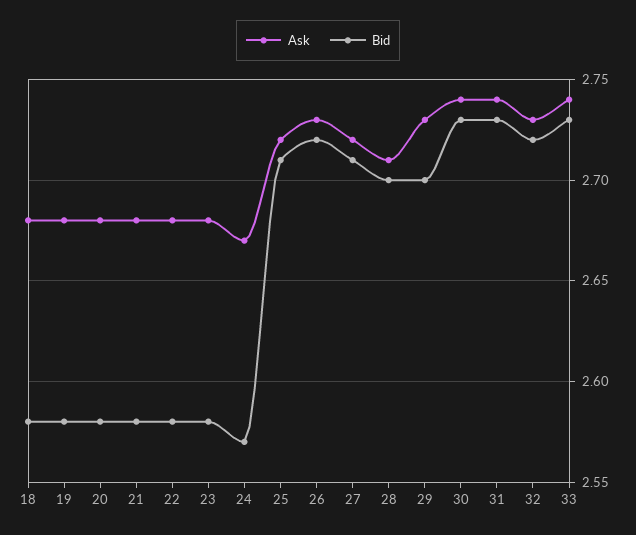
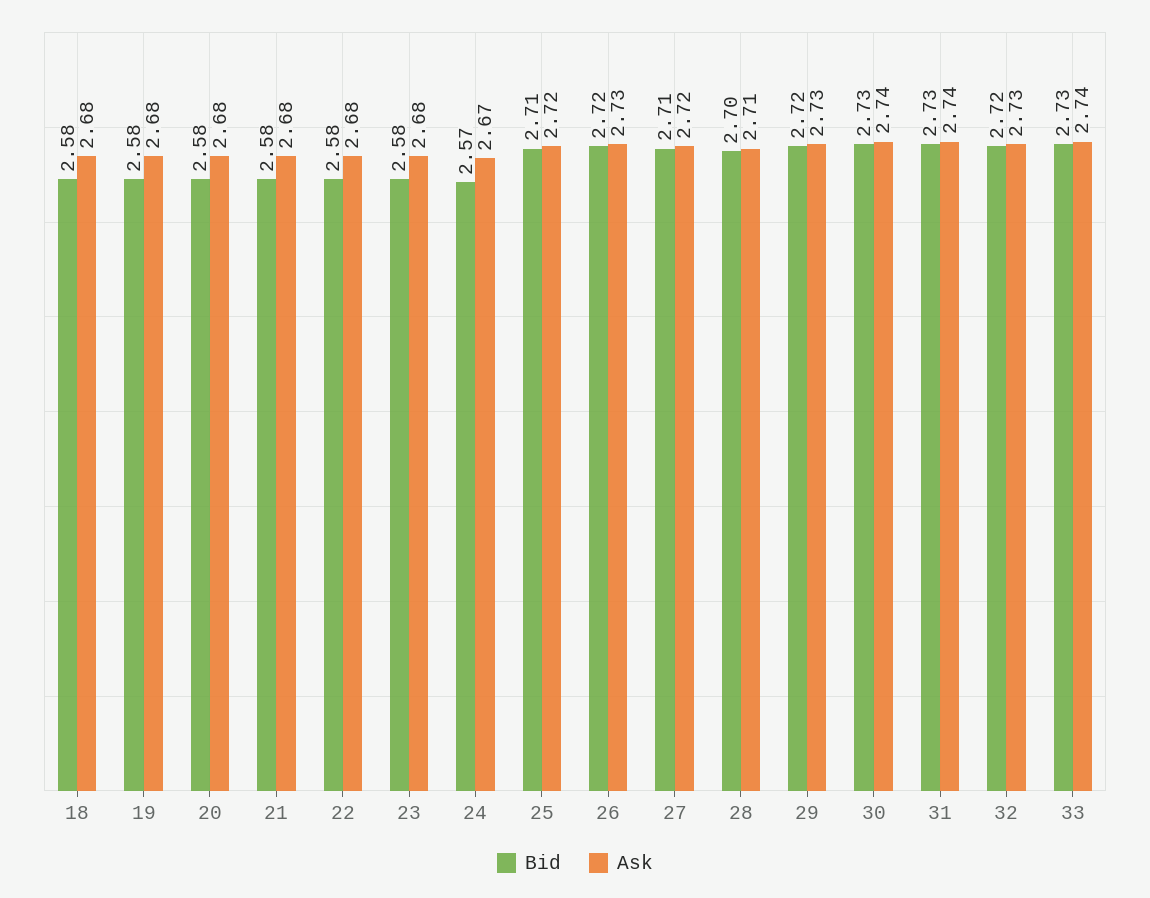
Bid, 29: 2.7 -> 2.72

